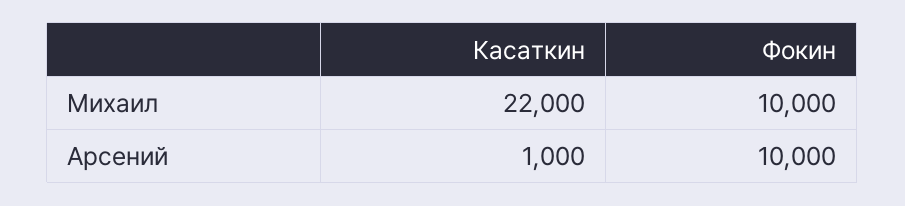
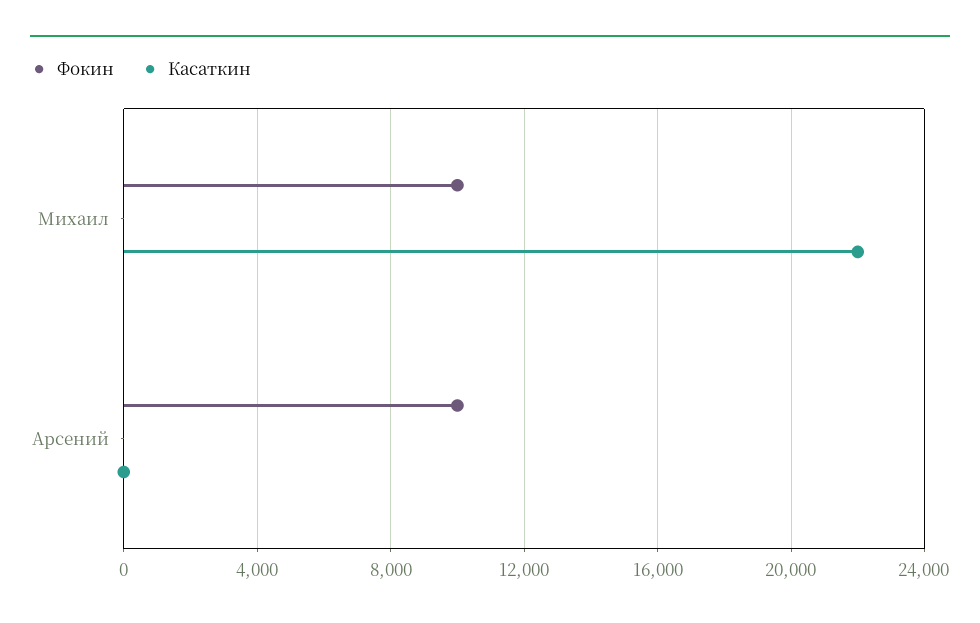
Касаткин, Арсений: 1000 -> 0

